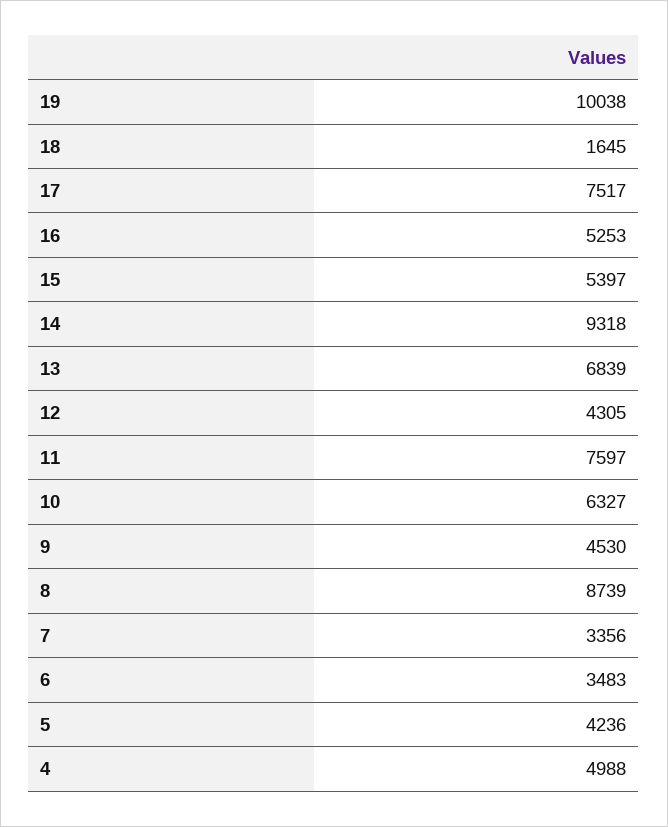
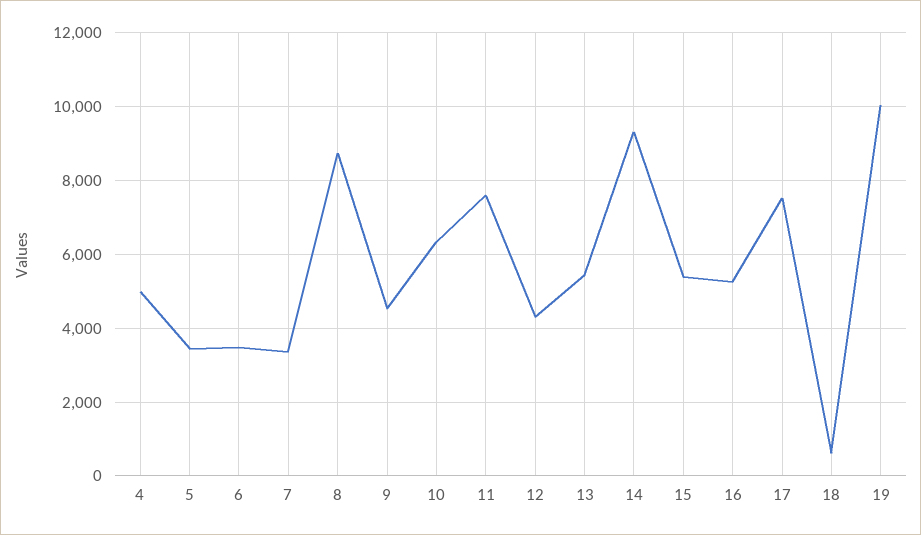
18: 1645 -> 600
13: 6839 -> 5400
5: 4236 -> 3400

